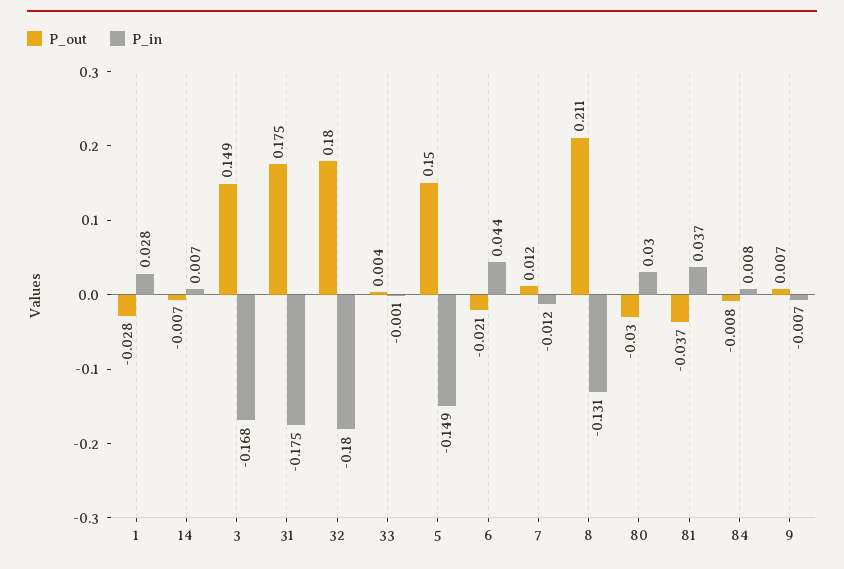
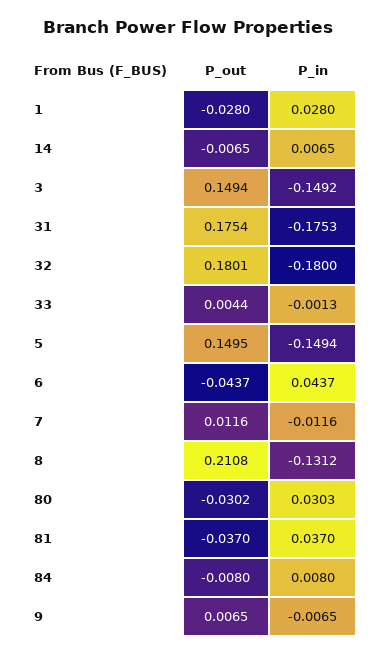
P_in, 3: -0.168 -> -0.1492
P_out, 6: -0.021 -> -0.0437

